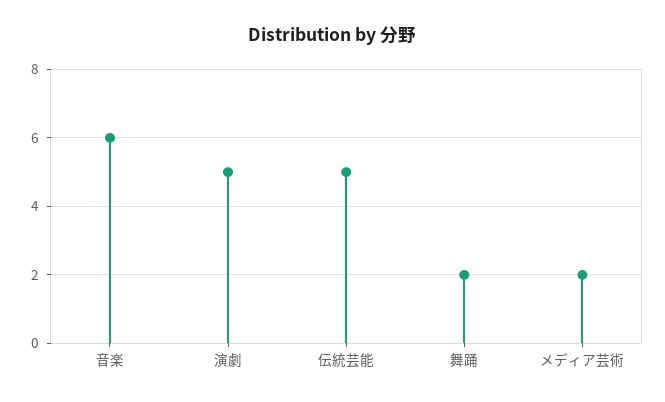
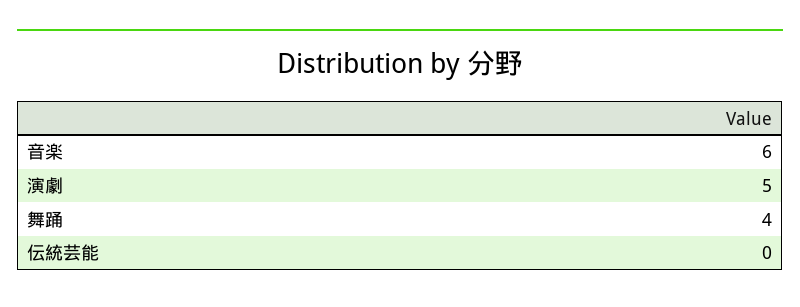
伝統芸能: 5 -> 0
舞踊: 2 -> 4
メディア芸術: 2 -> none

